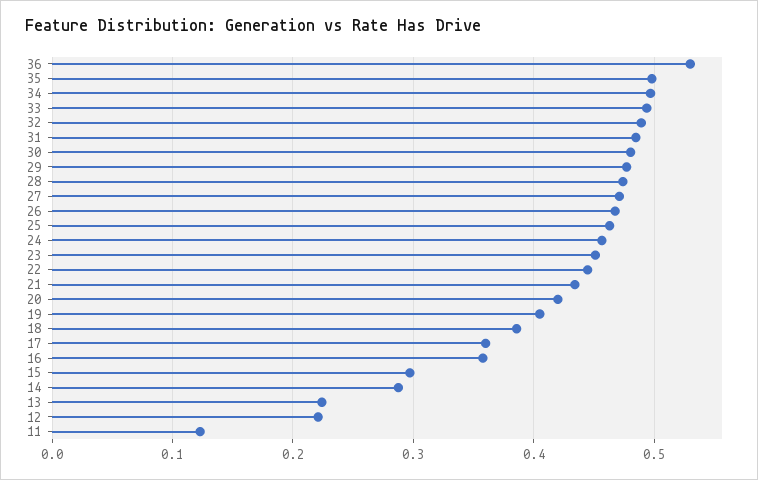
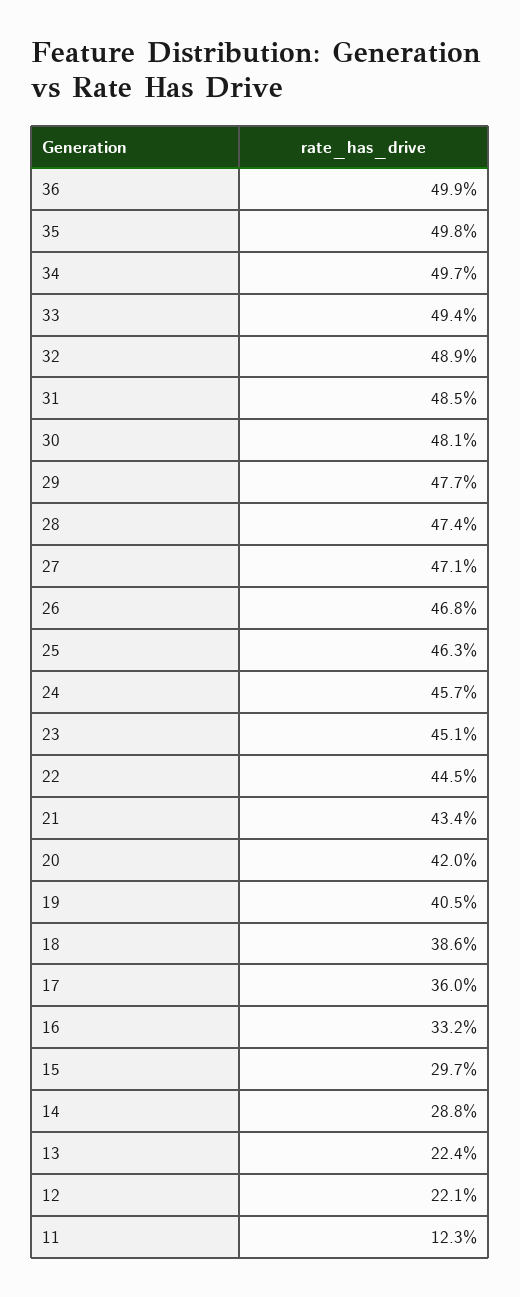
36: 0.53 -> 0.499
16: 0.36 -> 0.332

